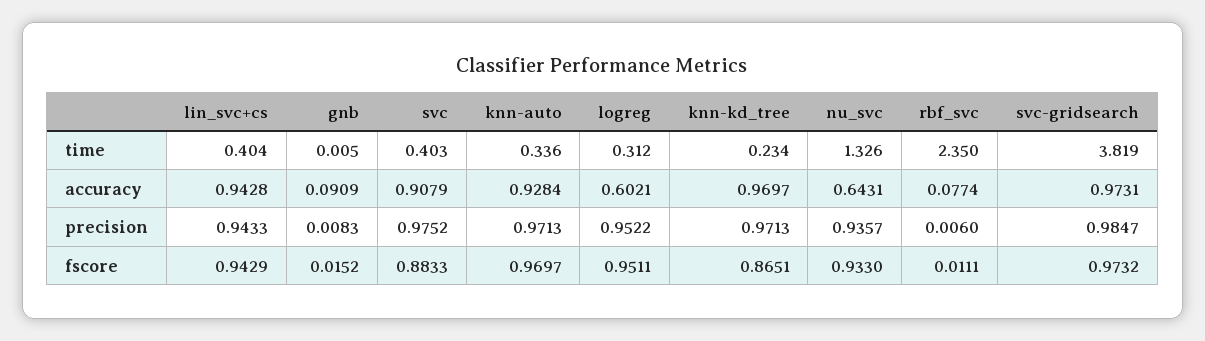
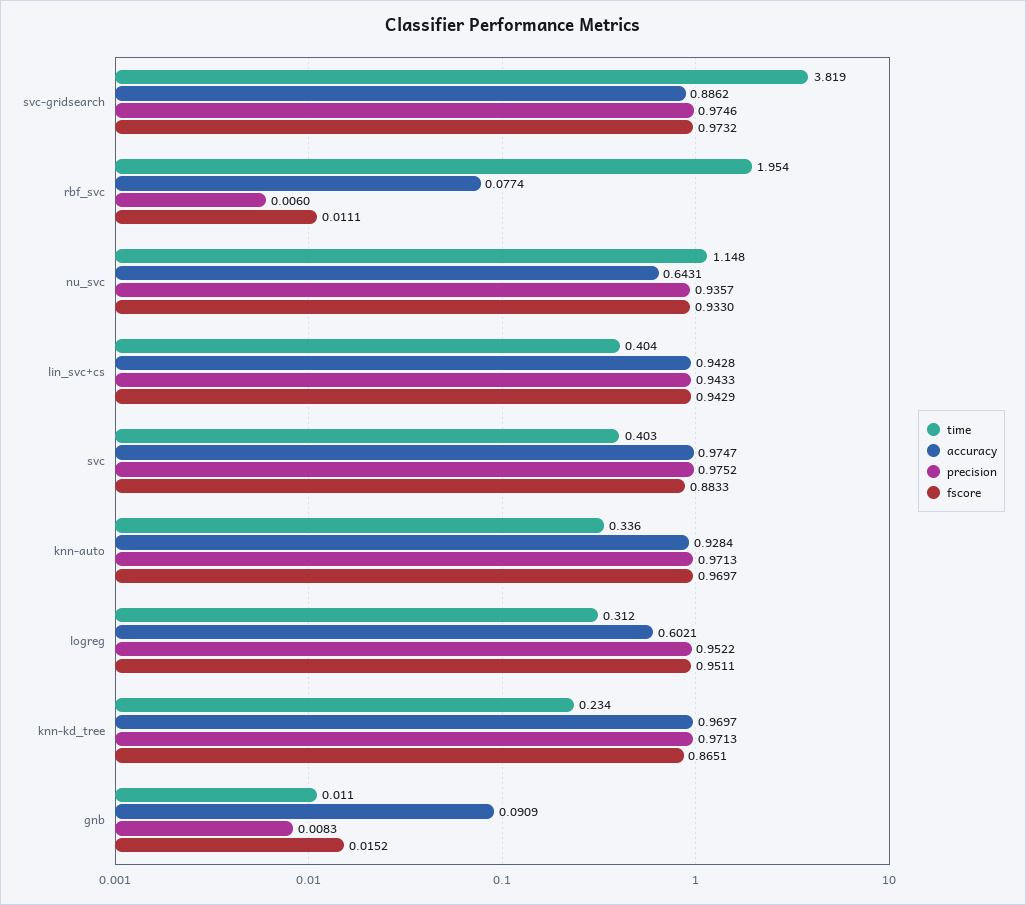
time, gnb: 0.005 -> 0.011
time, nu_svc: 1.326 -> 1.148
time, rbf_svc: 2.35 -> 1.954
accuracy, svc: 0.9079 -> 0.9747
accuracy, svc-gridsearch: 0.9731 -> 0.8862
precision, svc-gridsearch: 0.9847 -> 0.9746

